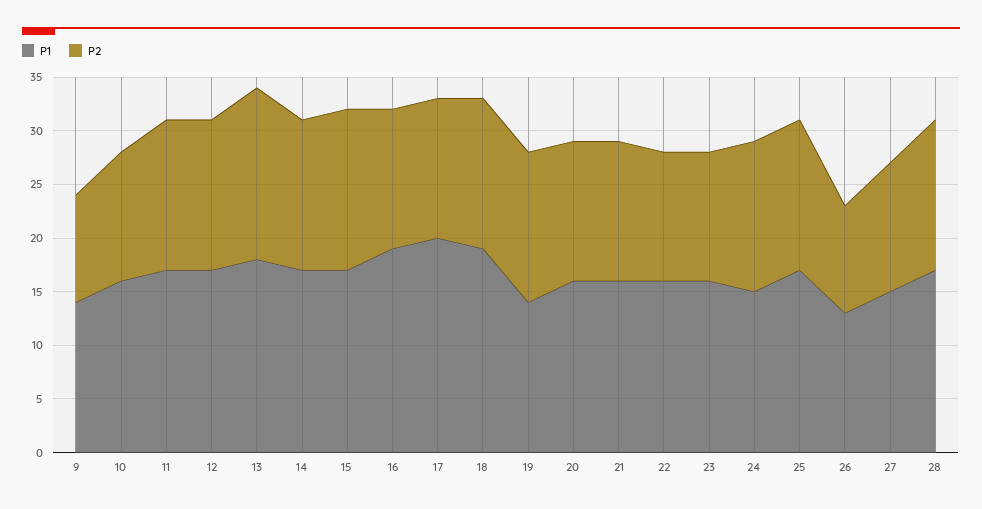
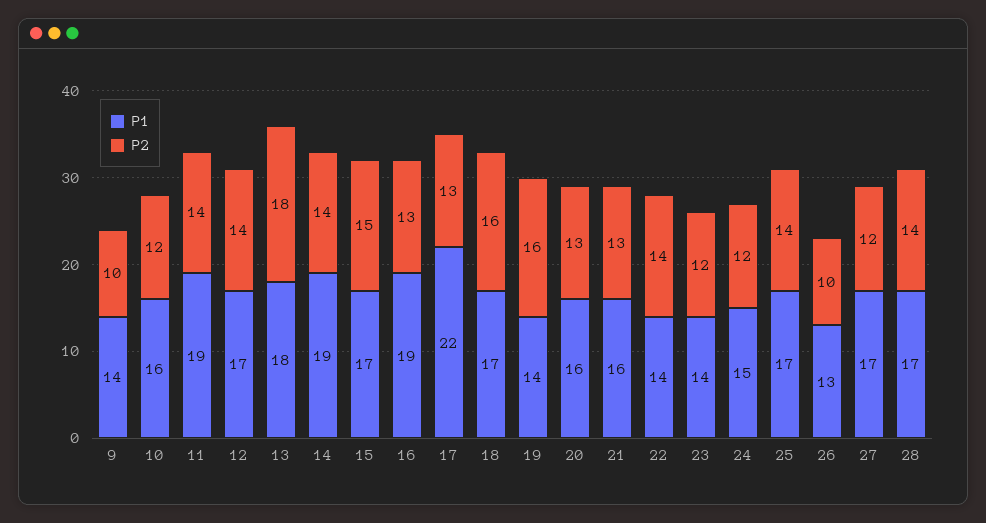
P1, 11: 17 -> 19
P2, 13: 16 -> 18
P1, 14: 17 -> 19
P1, 17: 20 -> 22
P1, 18: 19 -> 17
P2, 18: 14 -> 16
P2, 19: 14 -> 16
P1, 22: 16 -> 14
P2, 22: 12 -> 14
P1, 23: 16 -> 14
P2, 24: 14 -> 12
P1, 27: 15 -> 17

